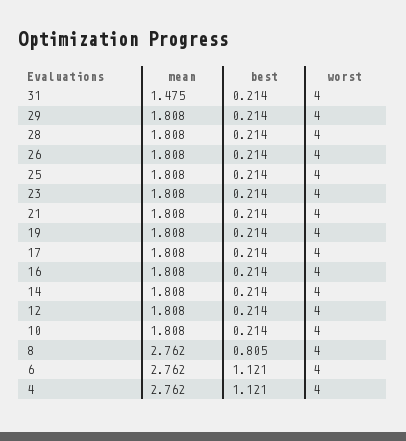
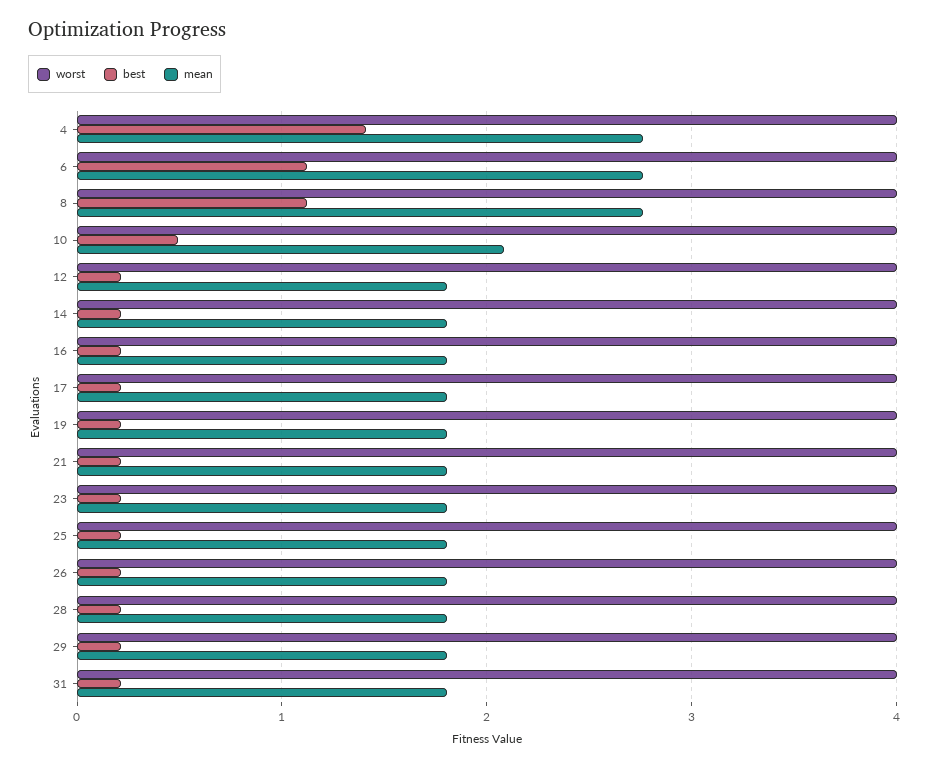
mean, 31: 1.475 -> 1.8
mean, 10: 1.808 -> 2.1
best, 10: 0.214 -> 0.5
best, 8: 0.805 -> 1.1
best, 4: 1.121 -> 1.4

